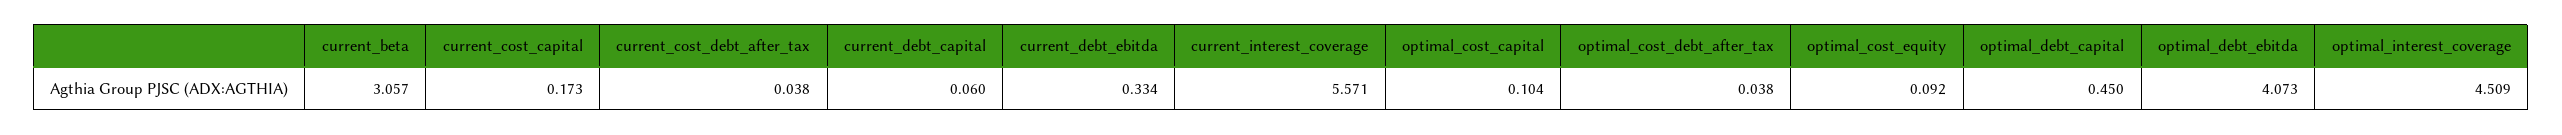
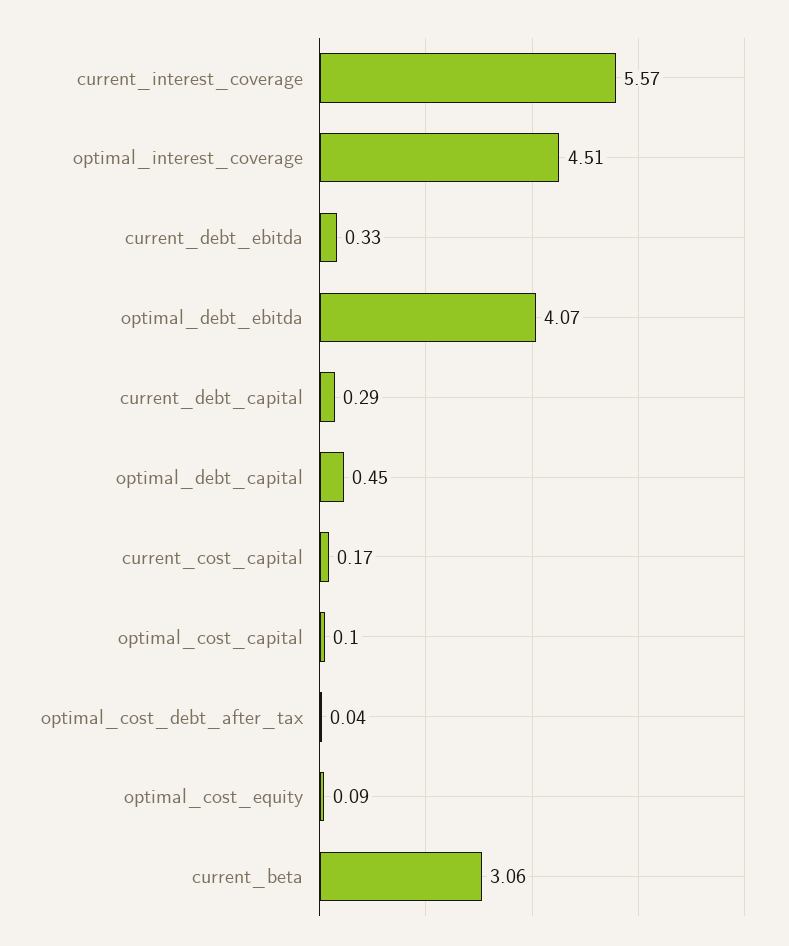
current_cost_debt_after_tax: 0.038 -> none
current_debt_capital: 0.06 -> 0.29

